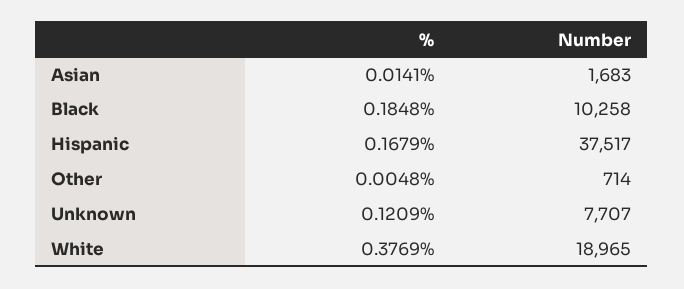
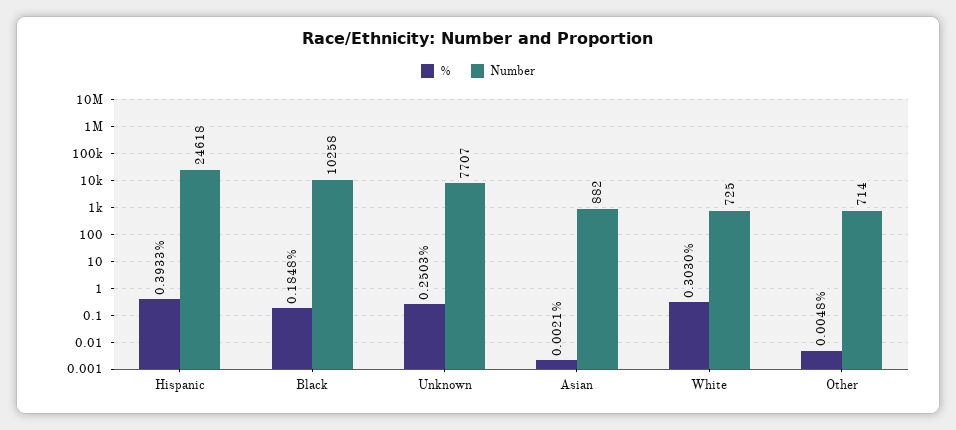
%, Asian: 0.0141 -> 0.0021
Number, Asian: 1683 -> 882
%, Hispanic: 0.1679 -> 0.3933
Number, Hispanic: 37517 -> 24618
%, Unknown: 0.1209 -> 0.2503
%, White: 0.3769 -> 0.303
Number, White: 18965 -> 725

